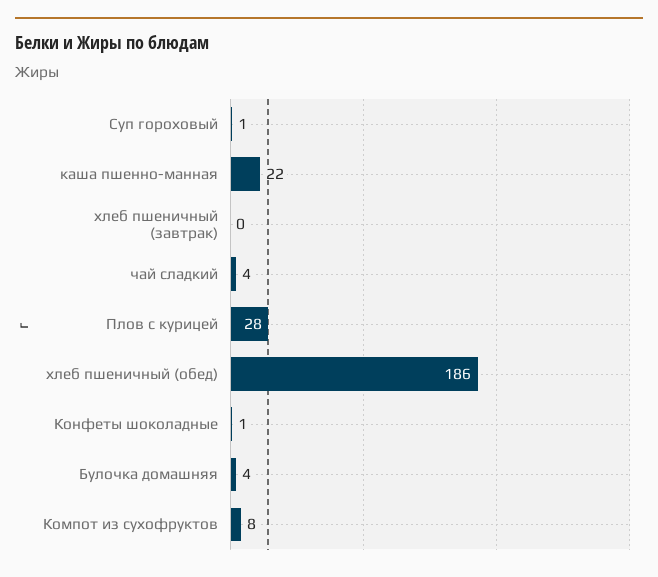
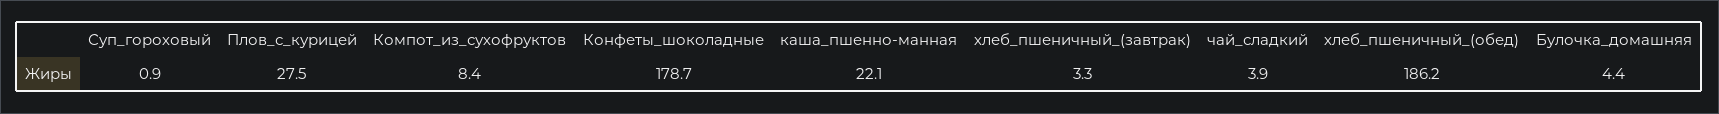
хлеб пшеничный (завтрак): 0 -> 3.3
Конфеты шоколадные: 1 -> 178.7

